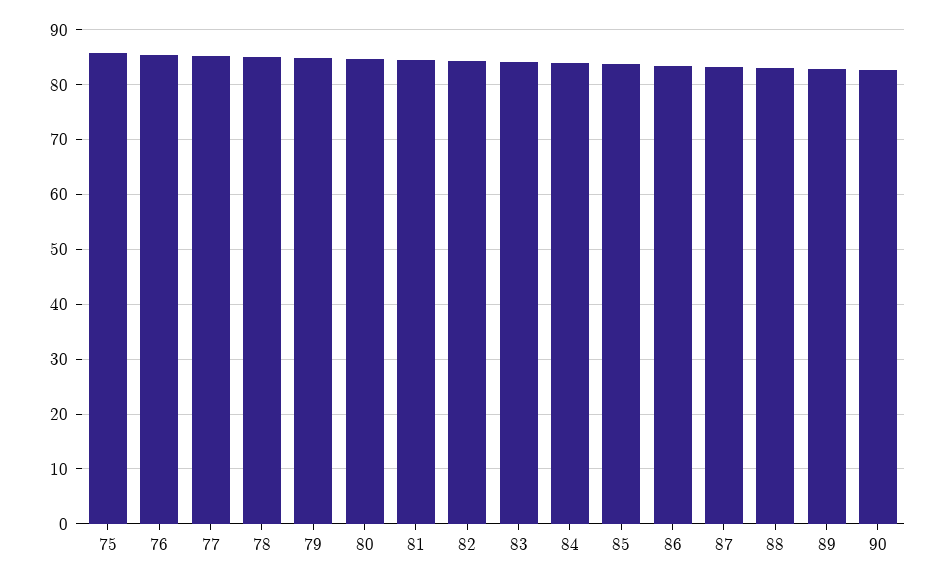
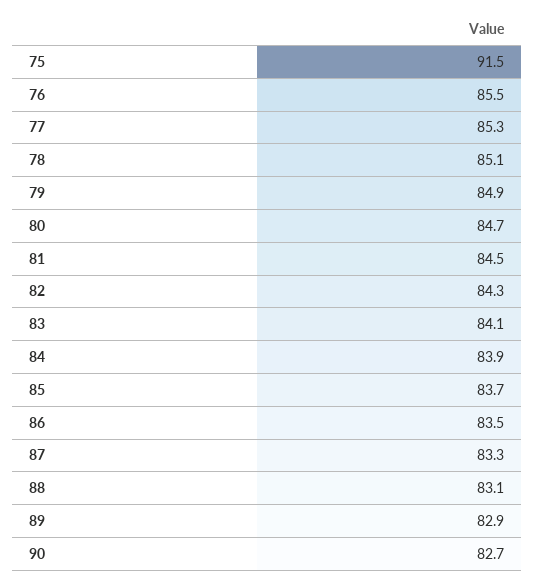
75: 86 -> 91.5

